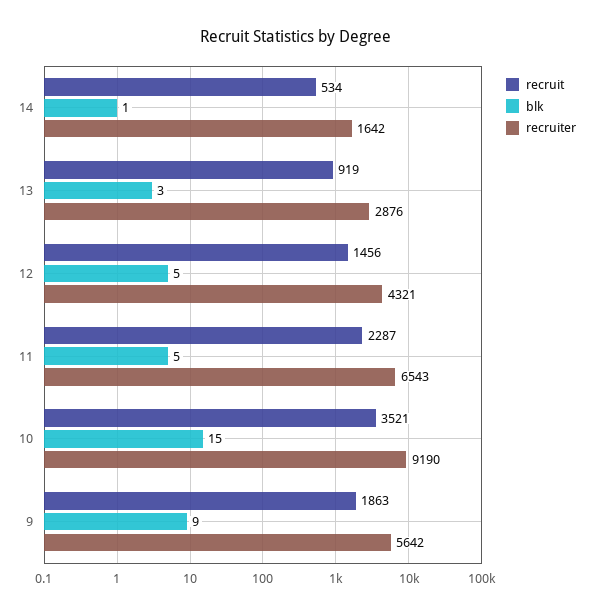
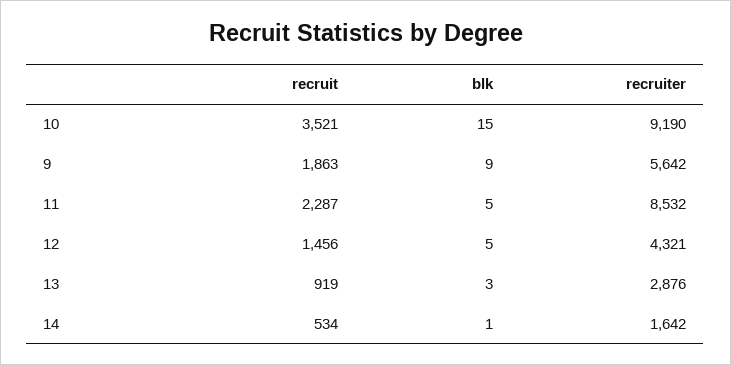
recruiter, 11: 6543 -> 8532

